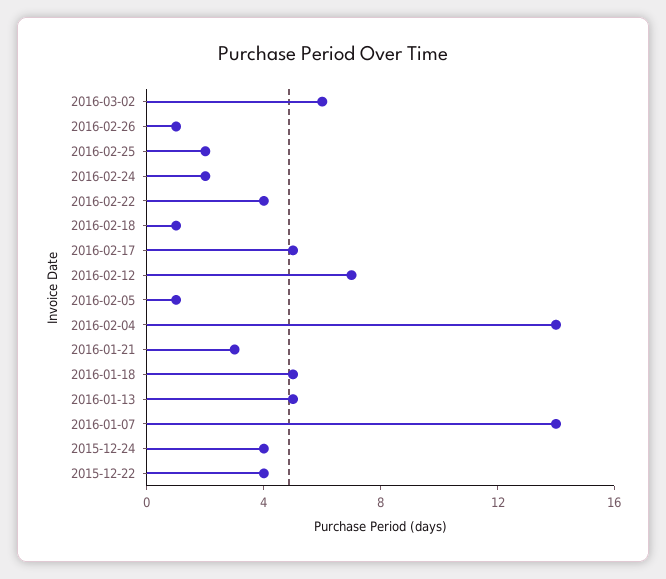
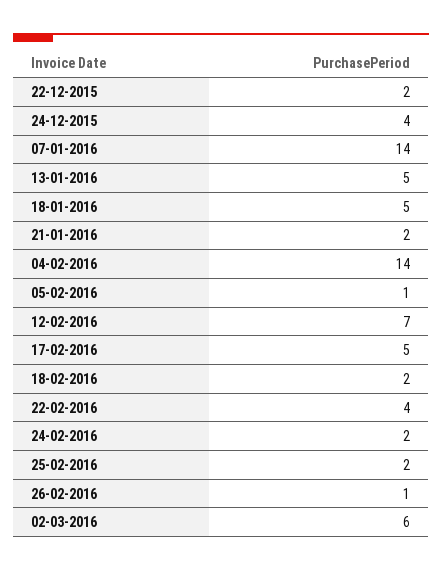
2016-02-18: 1 -> 2
2016-01-21: 3 -> 2
2015-12-22: 4 -> 2

